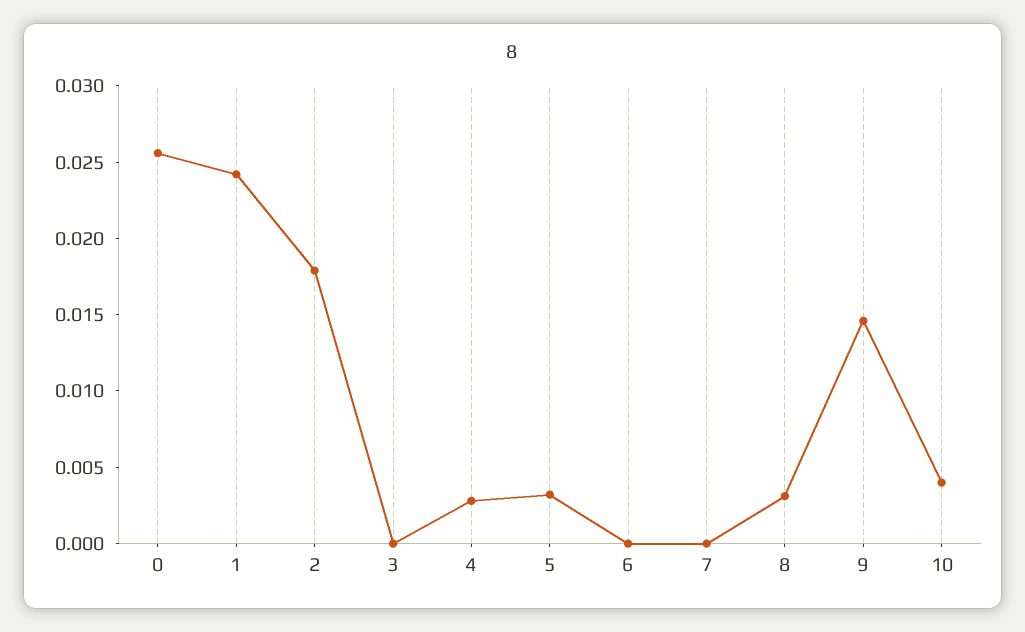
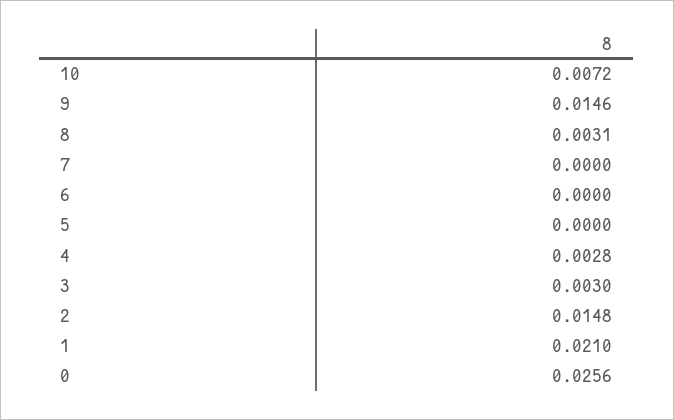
1: 0.024 -> 0.021
2: 0.018 -> 0.0148
3: 0 -> 0.003
5: 0.003 -> 0
10: 0.004 -> 0.0072

